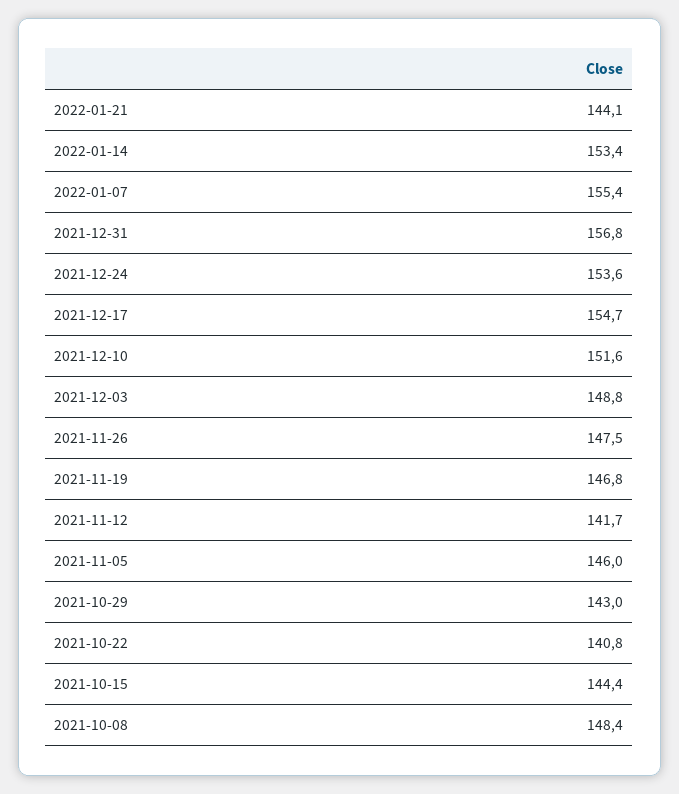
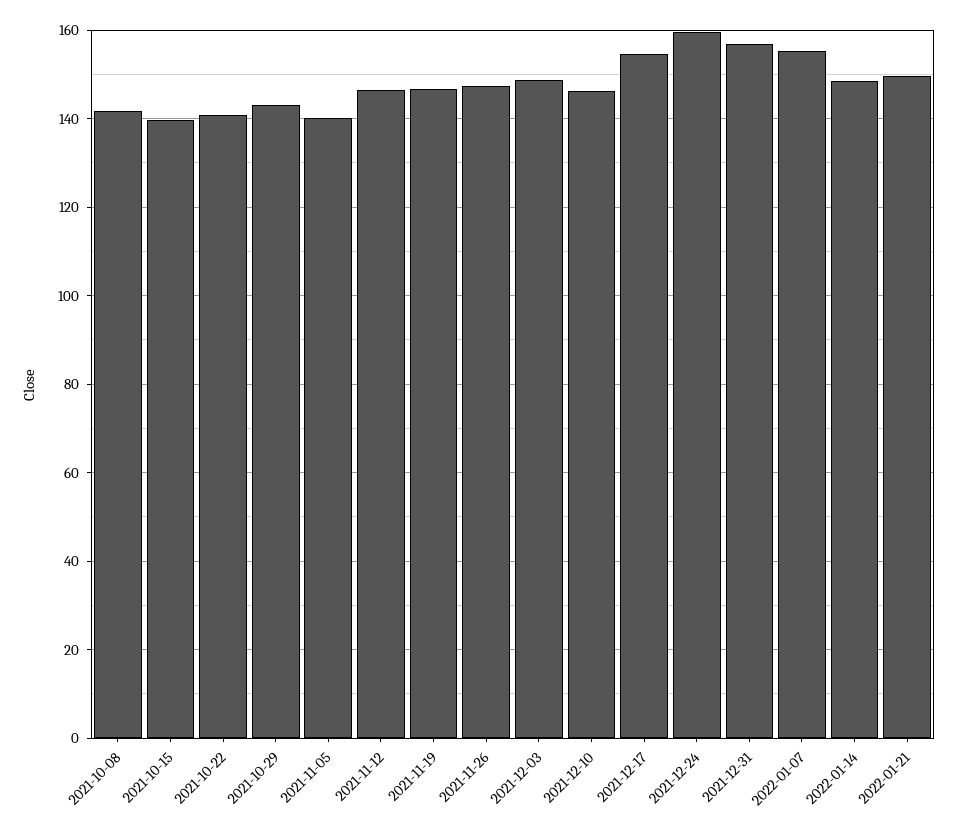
2022-01-21: 144.1 -> 150
2022-01-14: 153.4 -> 148
2021-12-24: 153.6 -> 160
2021-12-10: 151.6 -> 146
2021-11-12: 141.7 -> 146
2021-11-05: 146 -> 140
2021-10-15: 144.4 -> 140
2021-10-08: 148.4 -> 142

